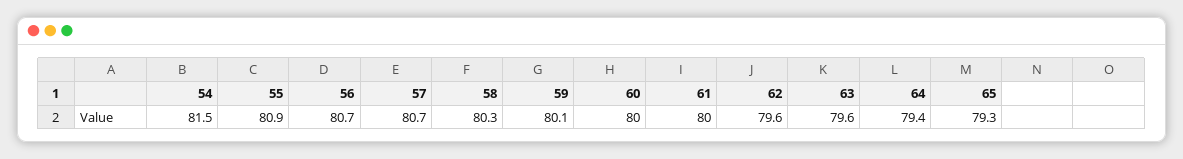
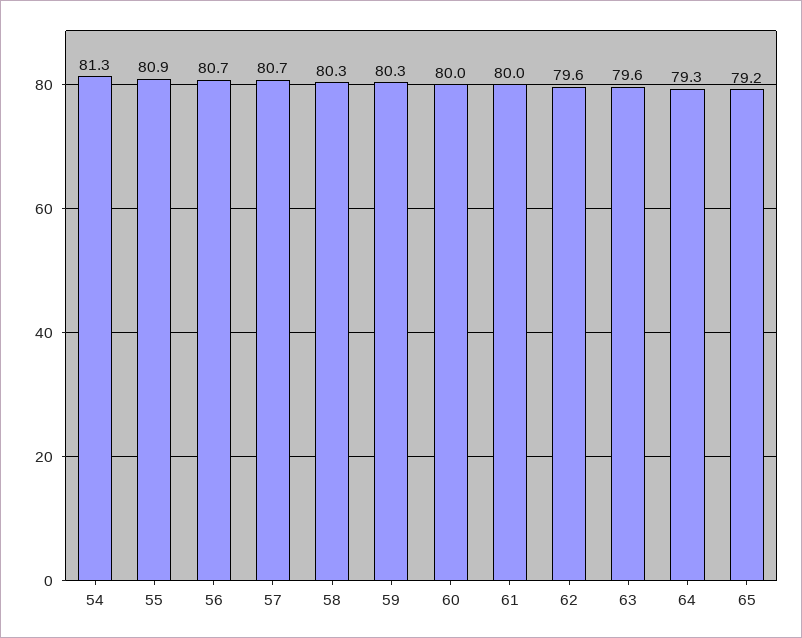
54: 81.5 -> 81.3
59: 80.1 -> 80.3
64: 79.4 -> 79.3
65: 79.3 -> 79.2

